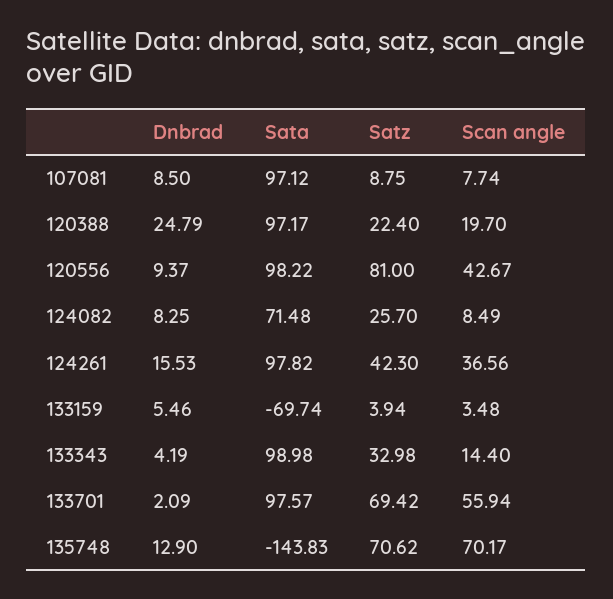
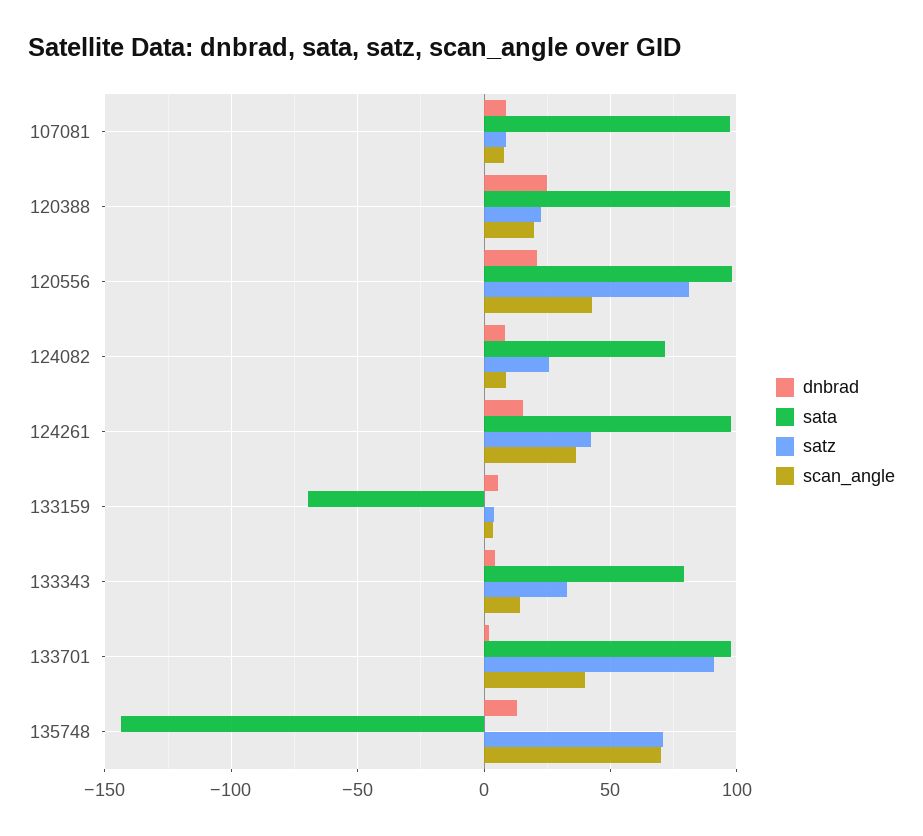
Dnbrad, 120556: 9.37 -> 20
Sata, 133343: 98.98 -> 80
Satz, 133701: 69.42 -> 90
Scan angle, 133701: 55.94 -> 40

